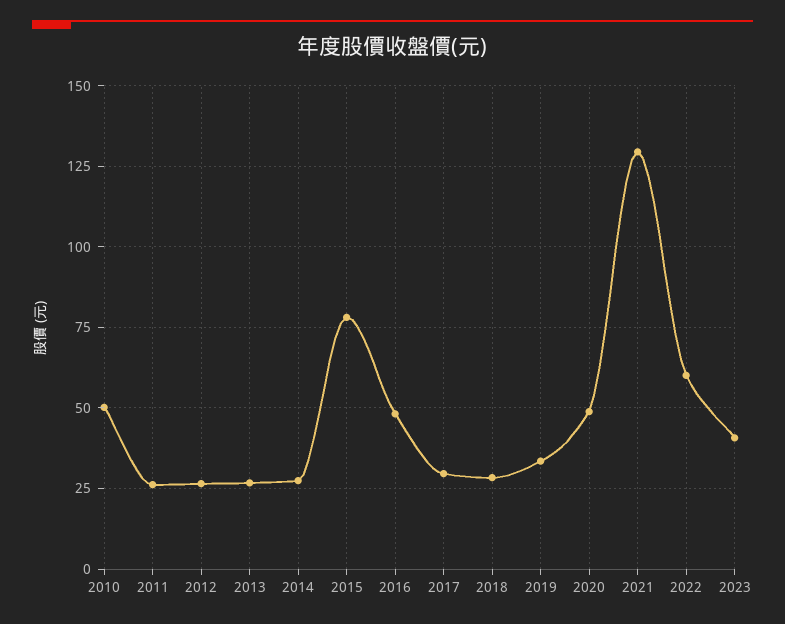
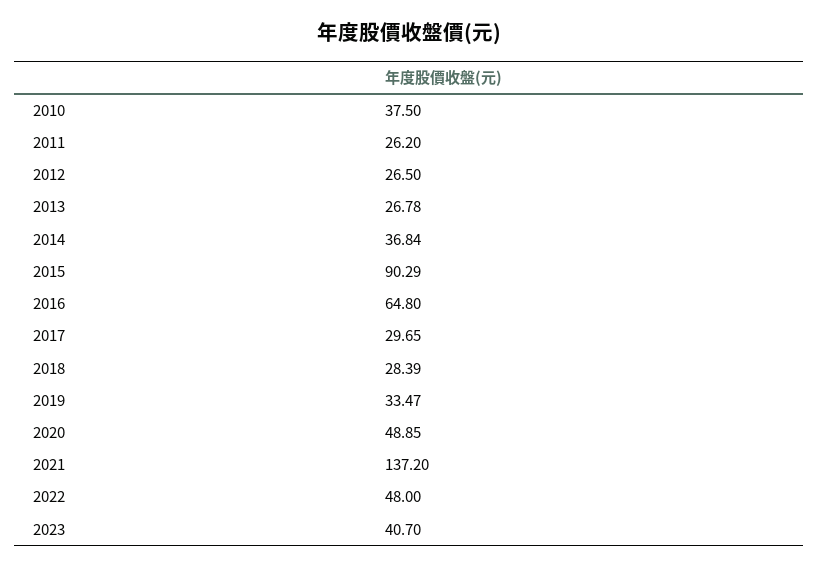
2010: 50 -> 37.5
2014: 27.5 -> 36.84
2015: 77.5 -> 90.29
2016: 47.5 -> 64.8
2021: 130 -> 137.2
2022: 60 -> 48

